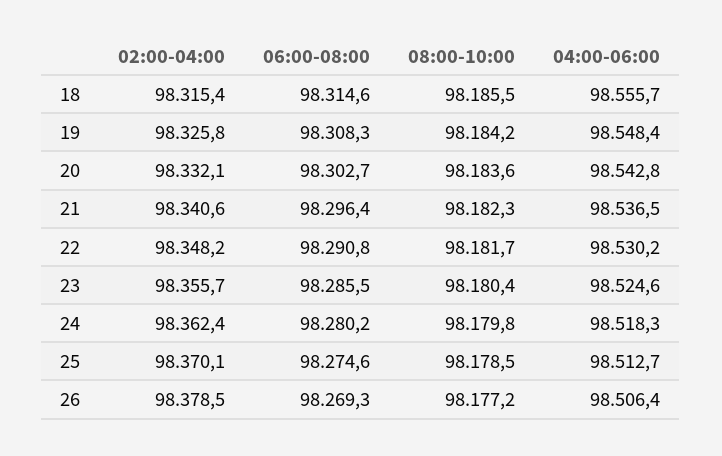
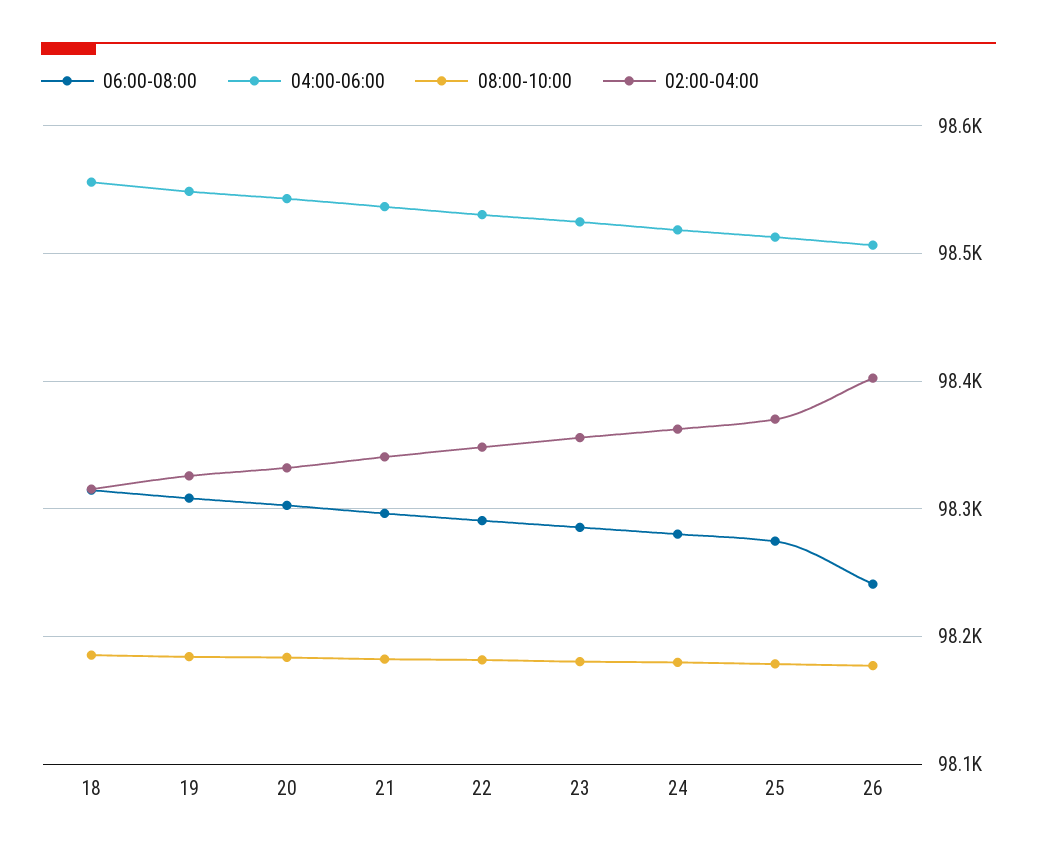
02:00-04:00, 26: 98378.5 -> 98400
06:00-08:00, 26: 98269.3 -> 98240

